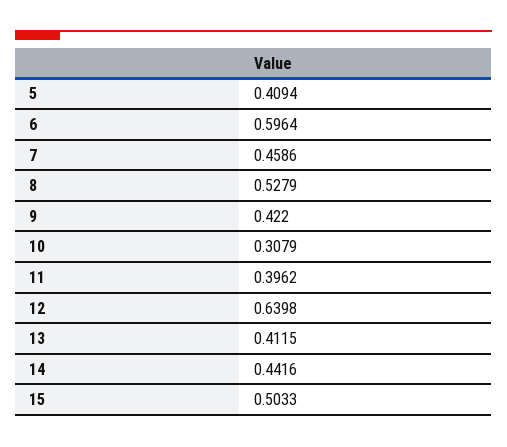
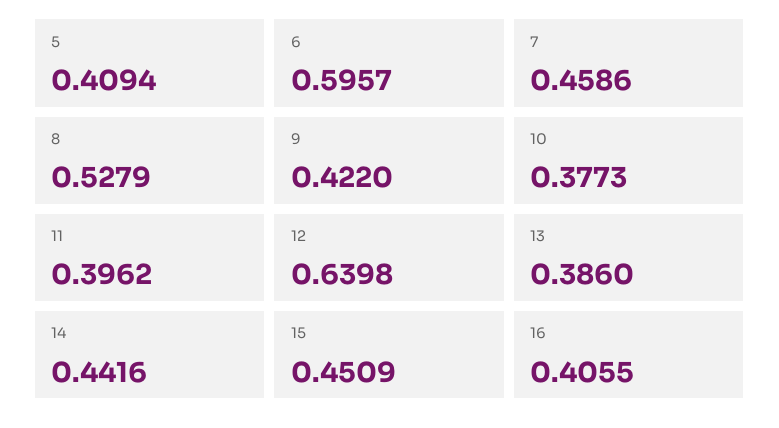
6: 0.5964 -> 0.5957
10: 0.3079 -> 0.3773
13: 0.4115 -> 0.386
15: 0.5033 -> 0.4509
16: none -> 0.4055

